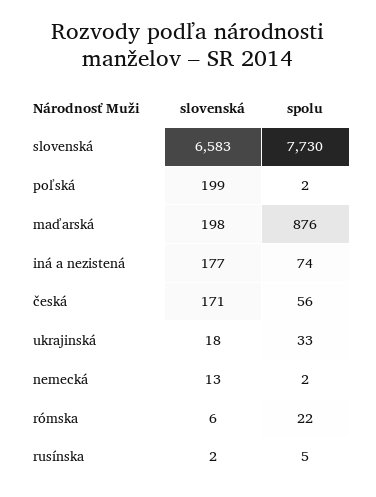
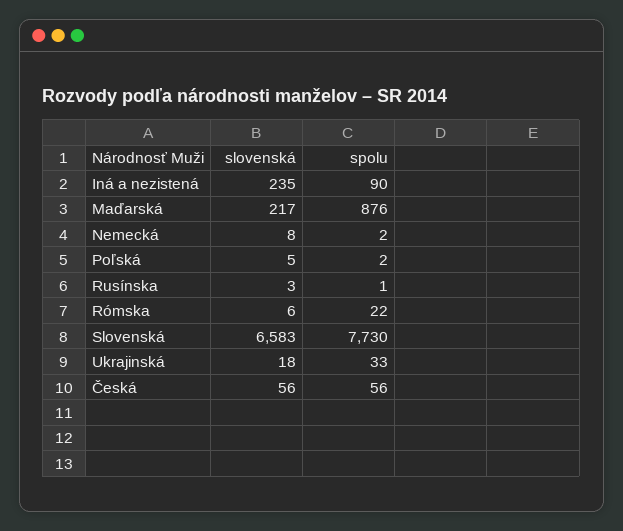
slovenská, poľská: 199 -> 5
slovenská, maďarská: 198 -> 217
slovenská, iná a nezistená: 177 -> 235
spolu, iná a nezistená: 74 -> 90
slovenská, česká: 171 -> 56
slovenská, nemecká: 13 -> 8
slovenská, rusínska: 2 -> 3
spolu, rusínska: 5 -> 1

